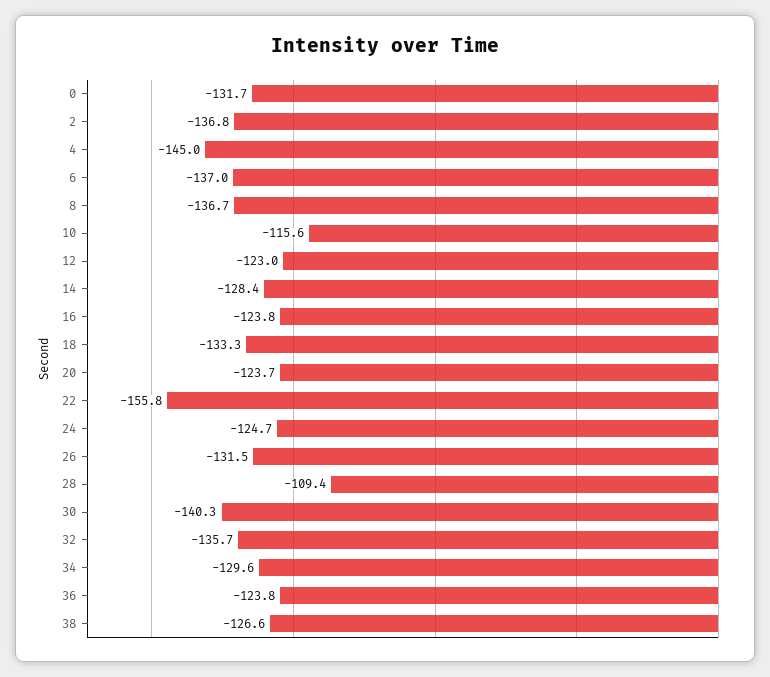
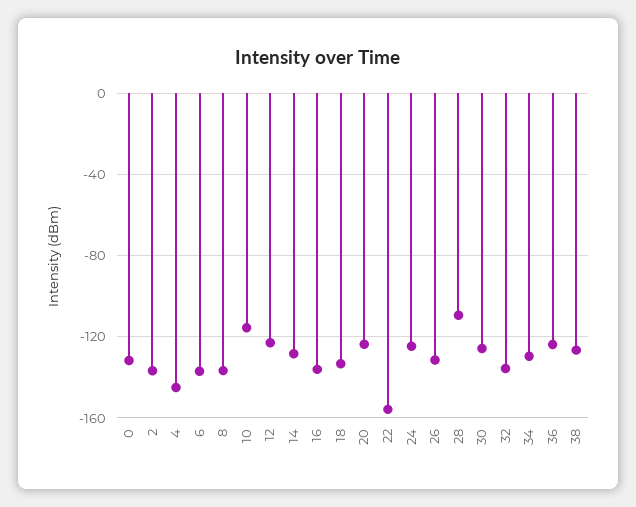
16: -123.8 -> -135
30: -140.3 -> -125

